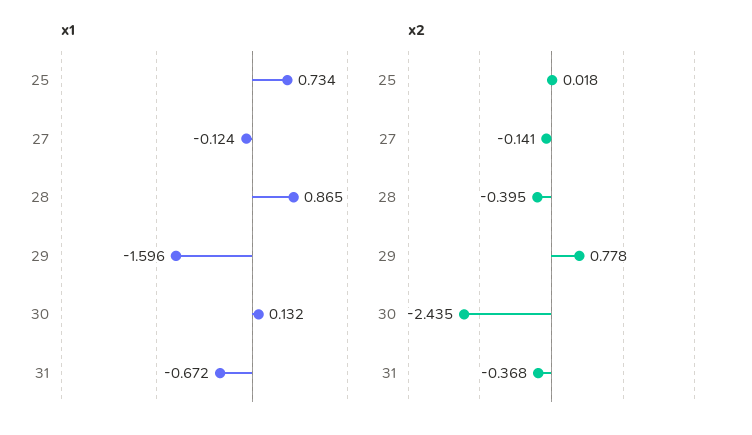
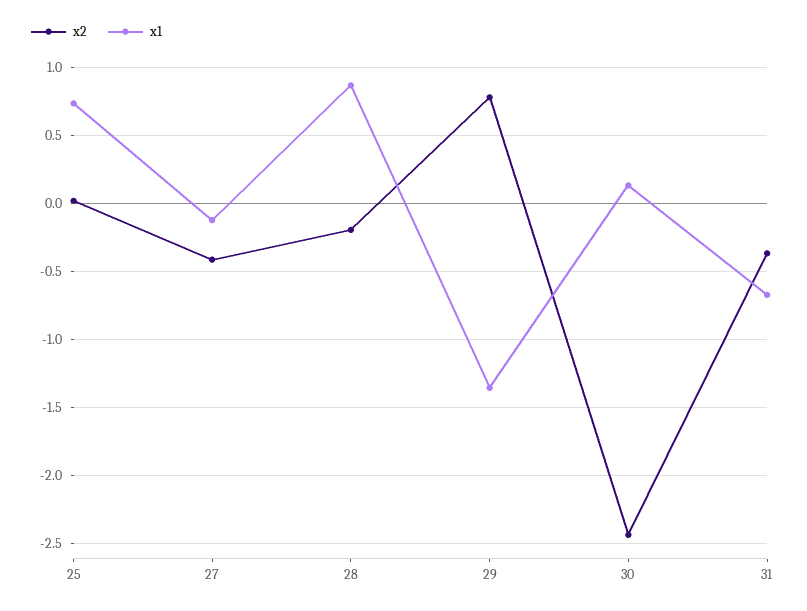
x1, 29: -1.596 -> -1.35
x2, 27: -0.141 -> -0.4
x2, 28: -0.395 -> -0.2

